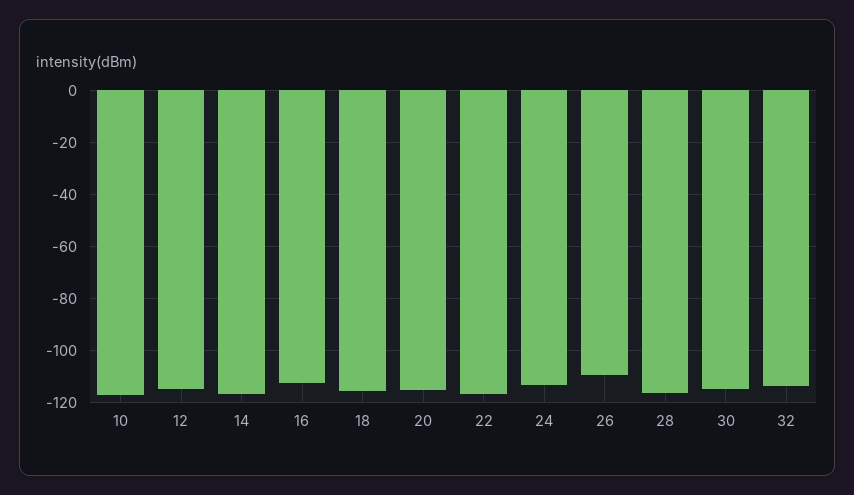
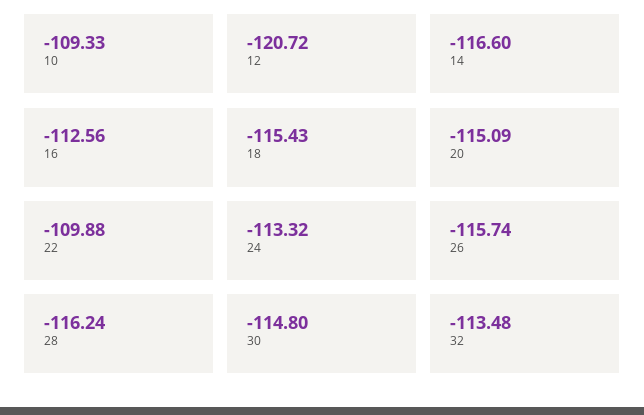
10: -117.5 -> -109.33
12: -115 -> -120.72
22: -117.5 -> -109.88
26: -110 -> -115.74

